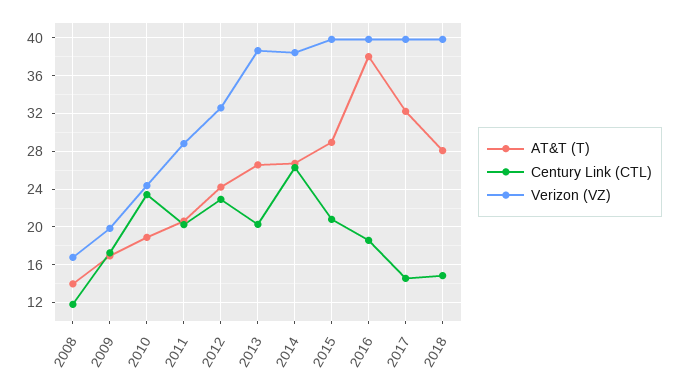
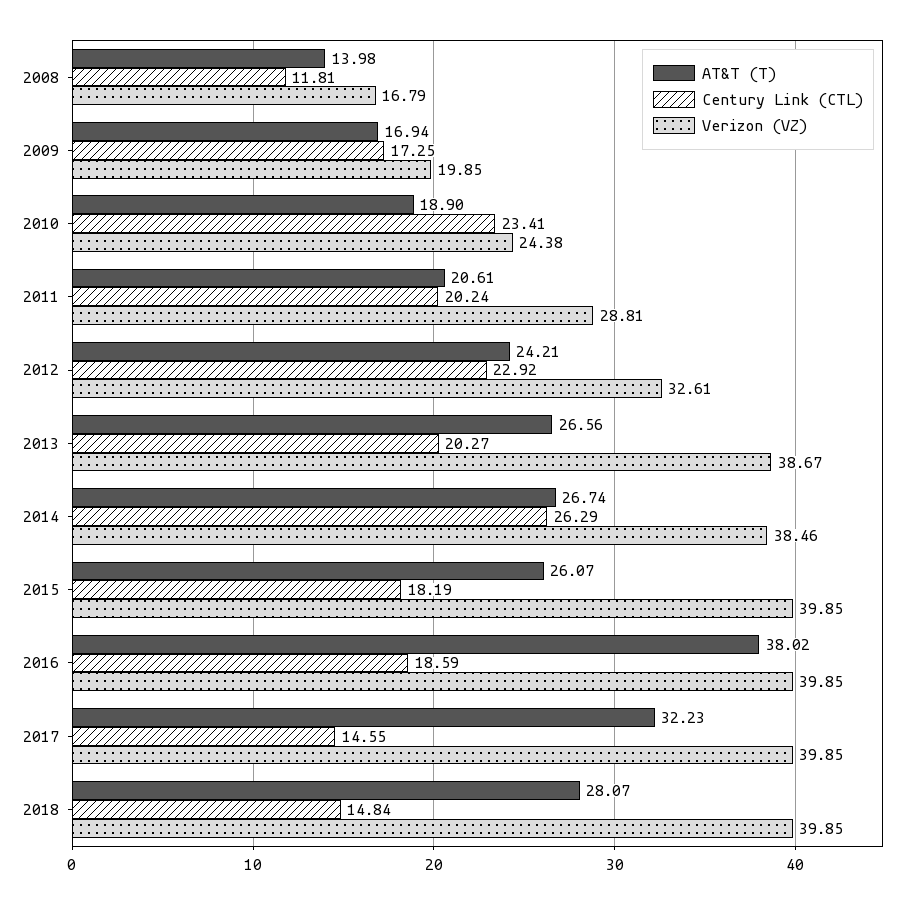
AT&T (T), 2015: 29 -> 26.07
Century Link (CTL), 2015: 21 -> 18.19

